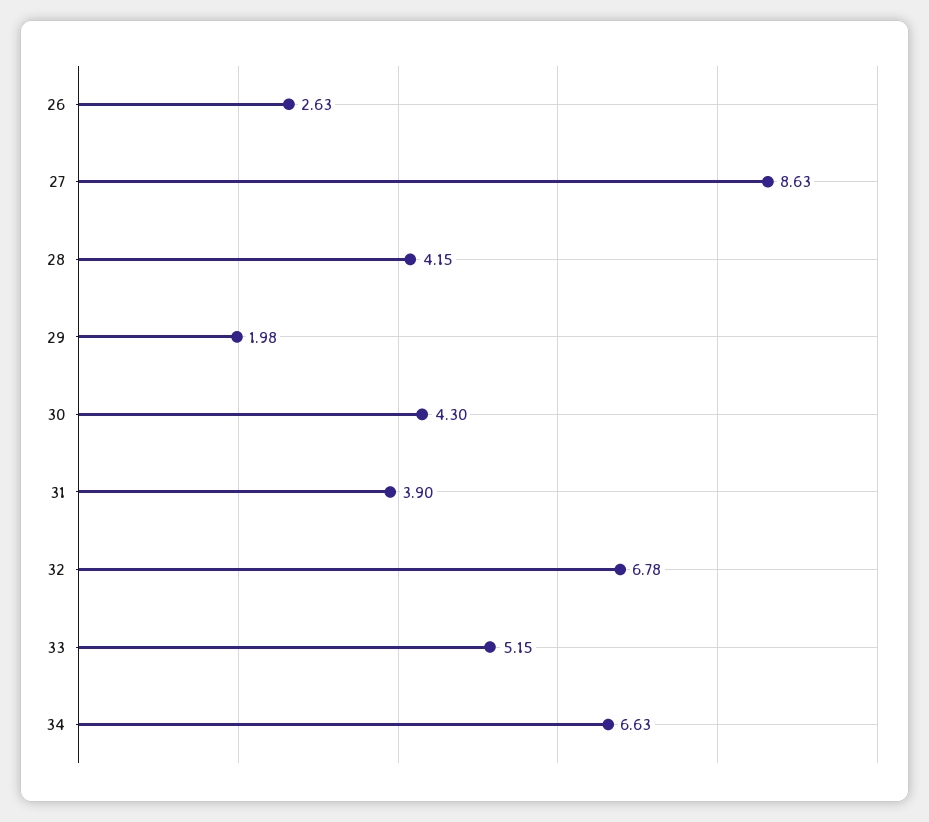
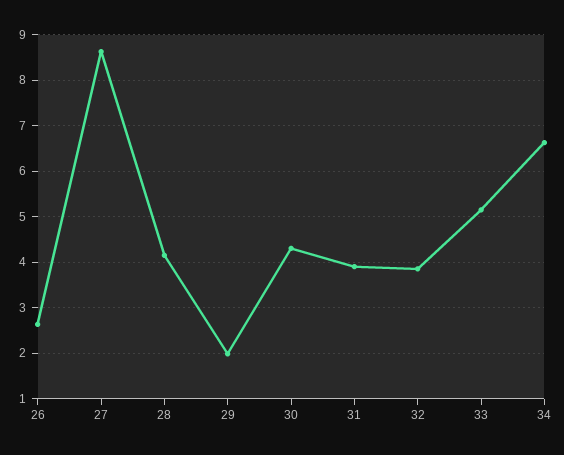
32: 6.78 -> 3.8

